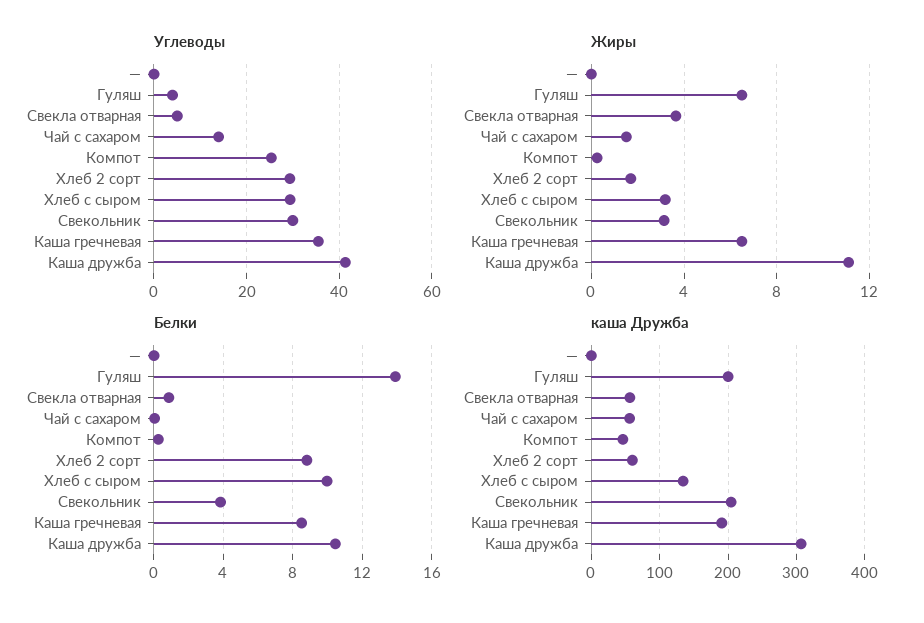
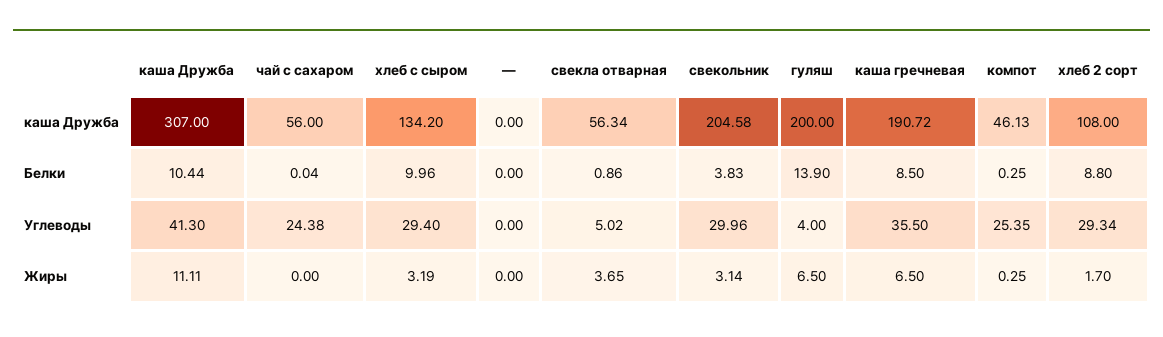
Углеводы, Чай с сахаром: 14 -> 24.38
Жиры, Чай с сахаром: 1.5 -> 0
каша Дружба, Хлеб 2 сорт: 60 -> 108

